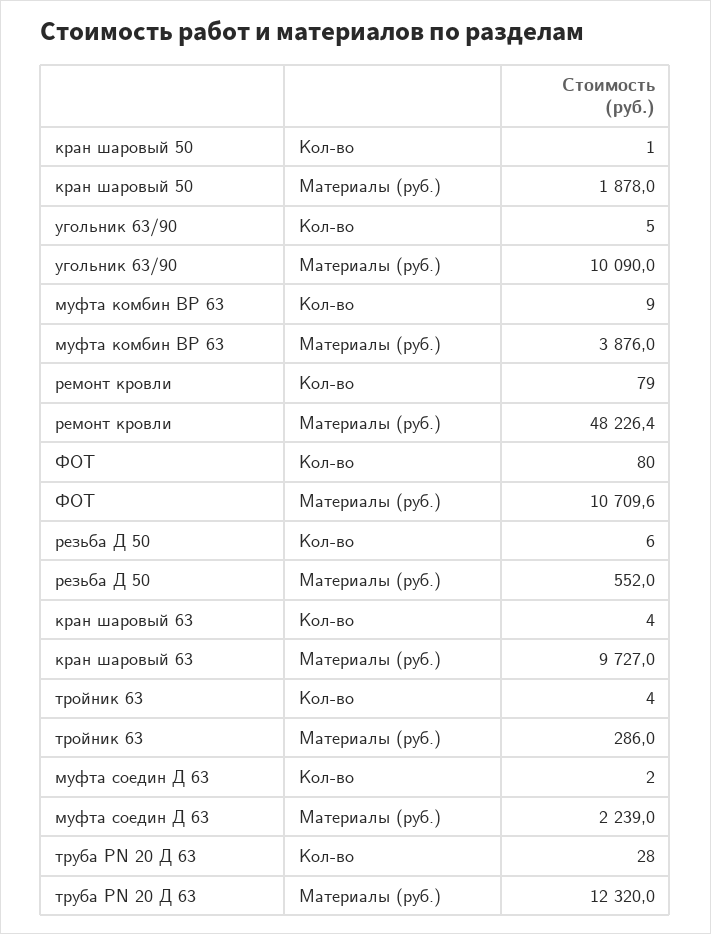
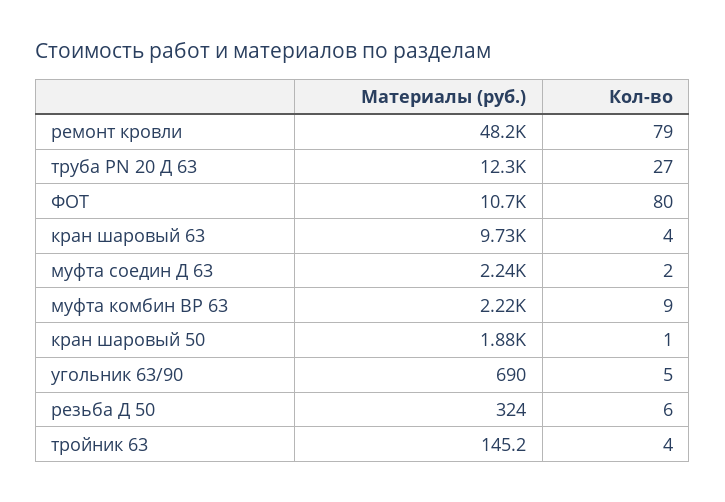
угольник 63/90, Материалы (руб.): 10090 -> 690
муфта комбин ВР 63, Материалы (руб.): 3876 -> 2220
резьба Д 50, Материалы (руб.): 552 -> 324
тройник 63, Материалы (руб.): 286 -> 145.2
труба PN 20 Д 63, Кол-во: 28 -> 27

